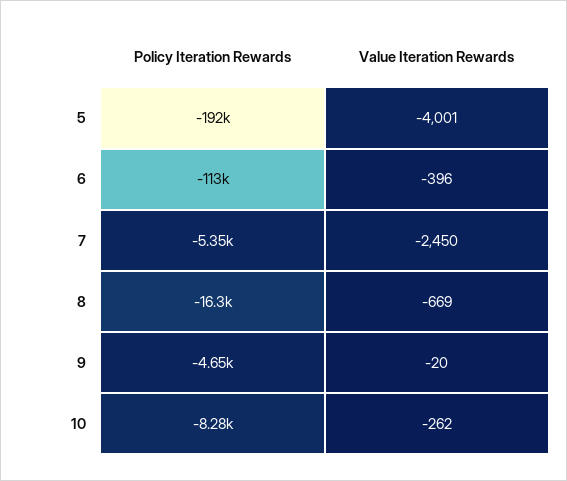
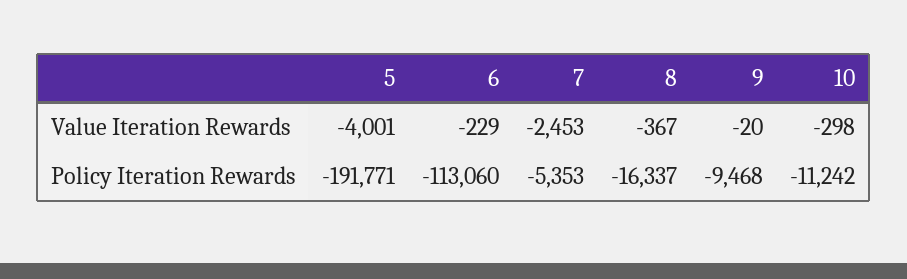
Value Iteration Rewards, 6: -396 -> -229
Value Iteration Rewards, 7: -2450 -> -2453
Value Iteration Rewards, 8: -669 -> -367
Policy Iteration Rewards, 9: -4650 -> -9468
Policy Iteration Rewards, 10: -8280 -> -11242
Value Iteration Rewards, 10: -262 -> -298

